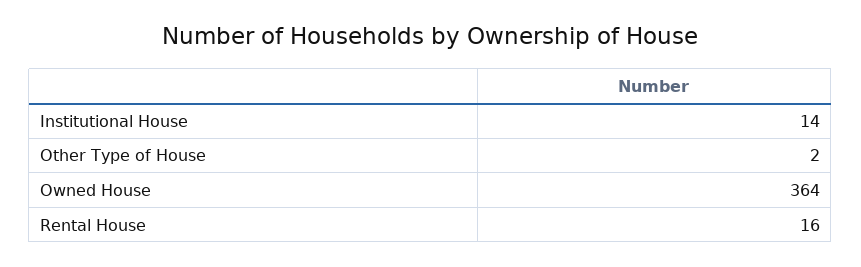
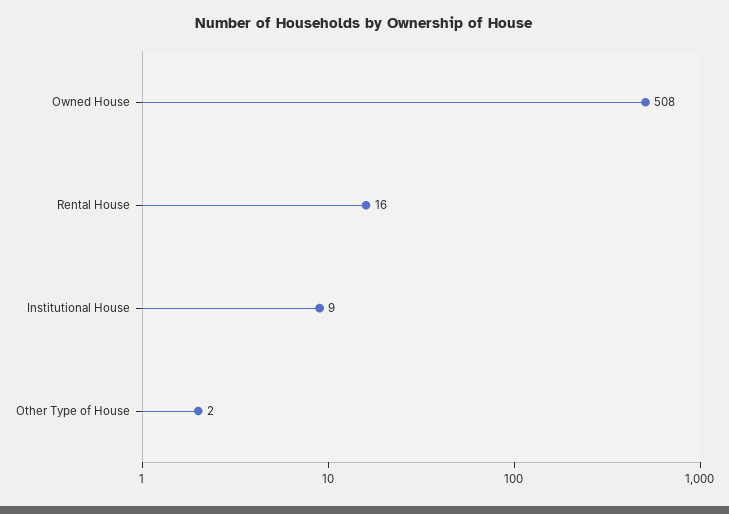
Institutional House: 14 -> 9
Owned House: 364 -> 508

